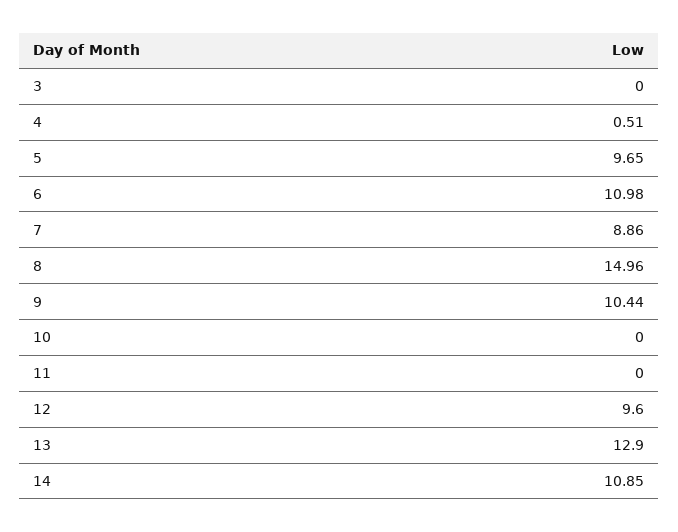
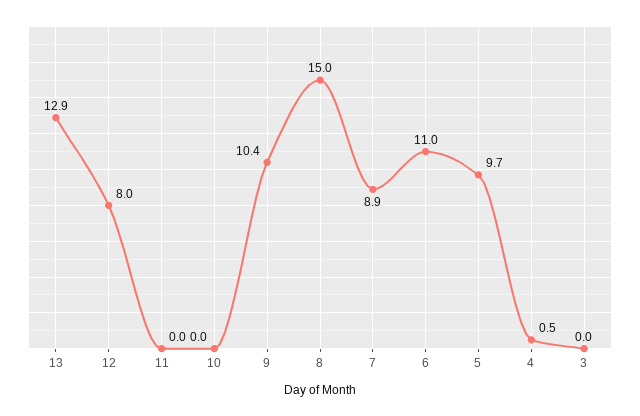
12: 9.6 -> 8
14: 10.85 -> none

